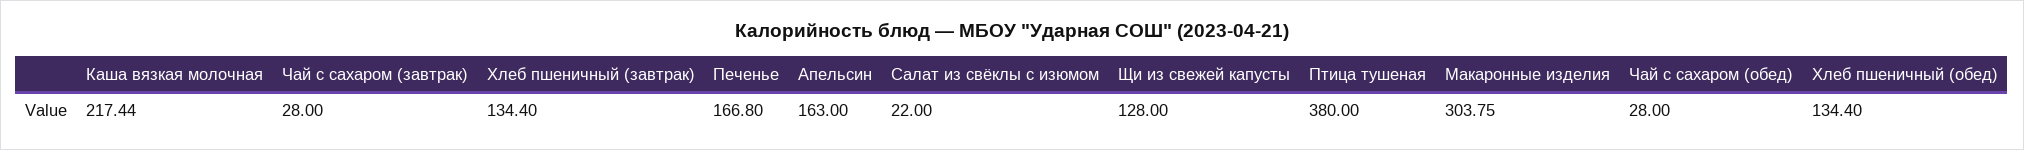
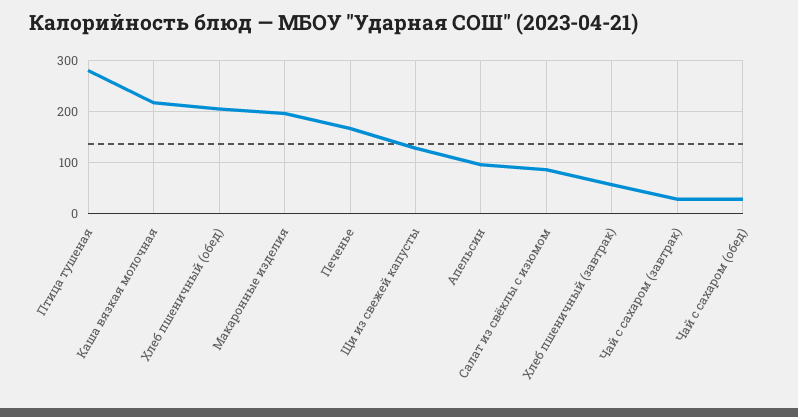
Хлеб пшеничный (завтрак): 134.4 -> 60
Апельсин: 163 -> 100
Салат из свёклы с изюмом: 22 -> 80
Птица тушеная: 380 -> 280
Макаронные изделия: 303.75 -> 200
Хлеб пшеничный (обед): 134.4 -> 200

